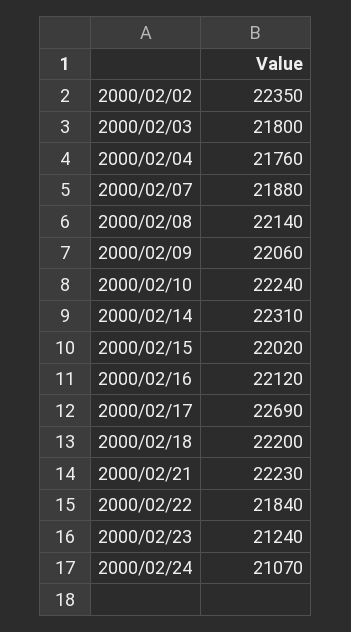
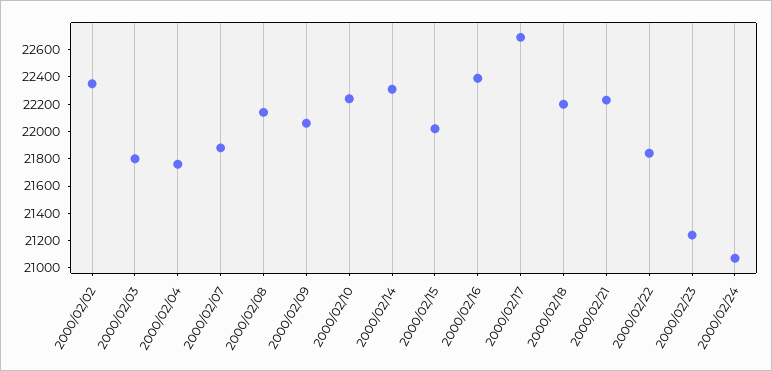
2000/02/16: 22120 -> 22400

